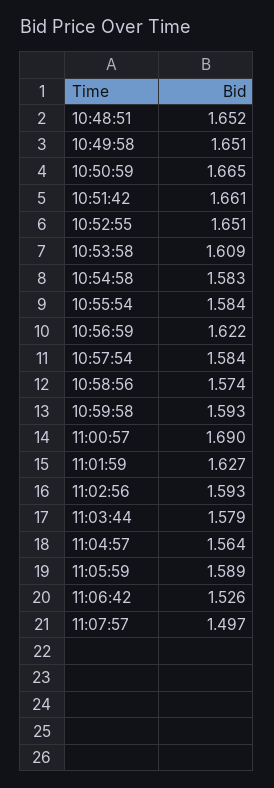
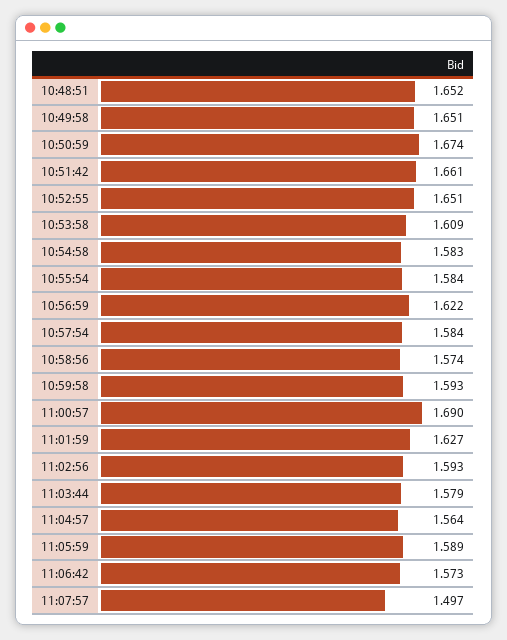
10:50:59: 1.665 -> 1.674
11:06:42: 1.526 -> 1.573

